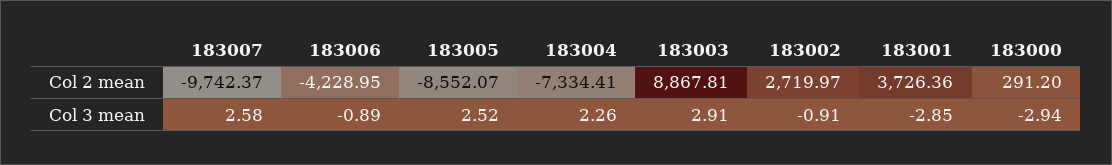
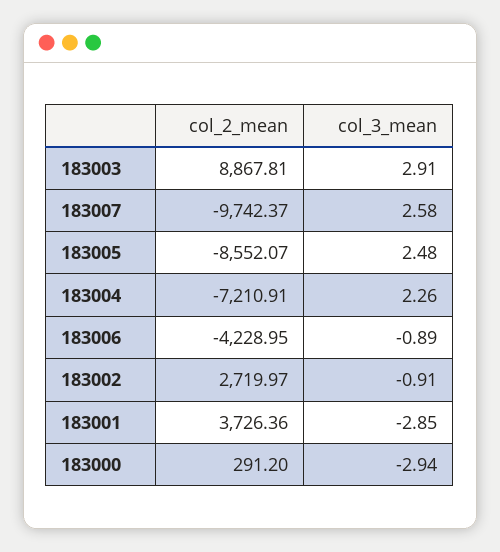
183004, Col 2 mean: -7334.41 -> -7210.91
183005, Col 3 mean: 2.52 -> 2.48

